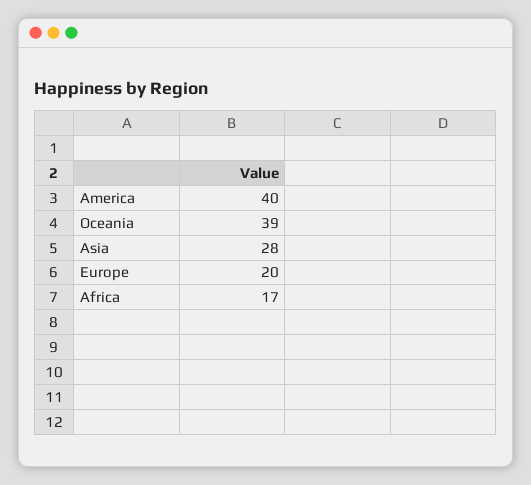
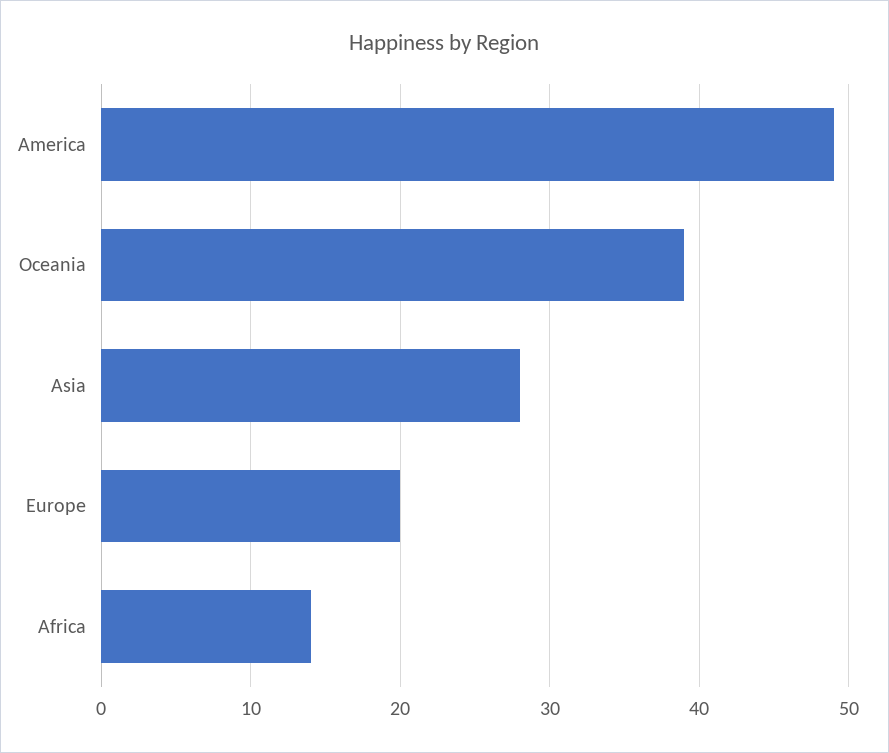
America: 40 -> 49
Africa: 17 -> 14

